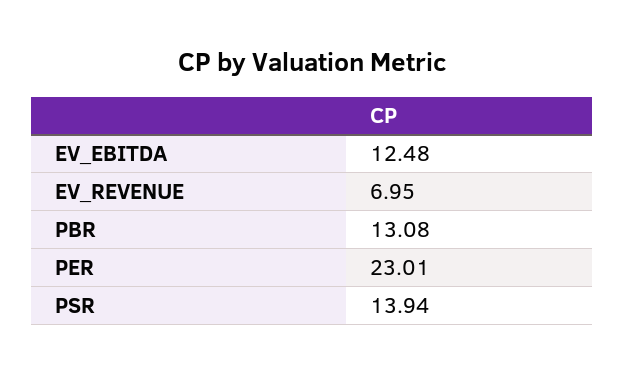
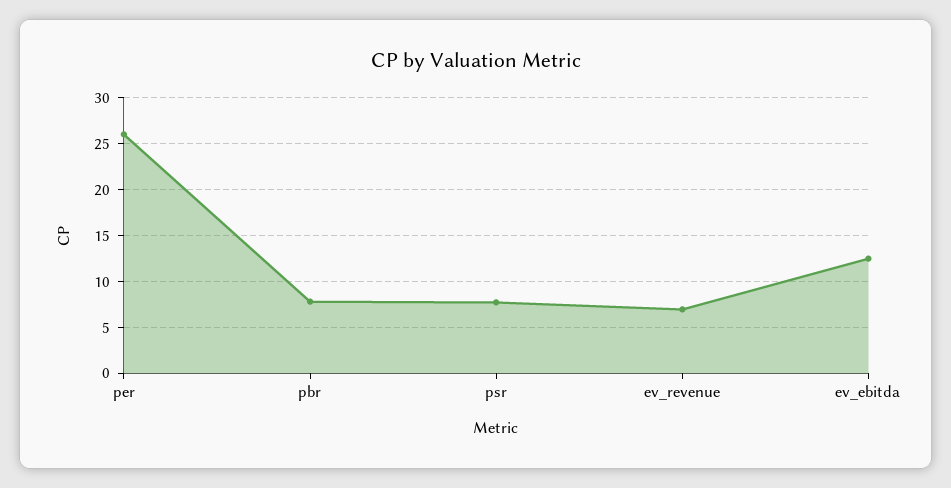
PBR: 13.08 -> 8
PER: 23.01 -> 26
PSR: 13.94 -> 8

